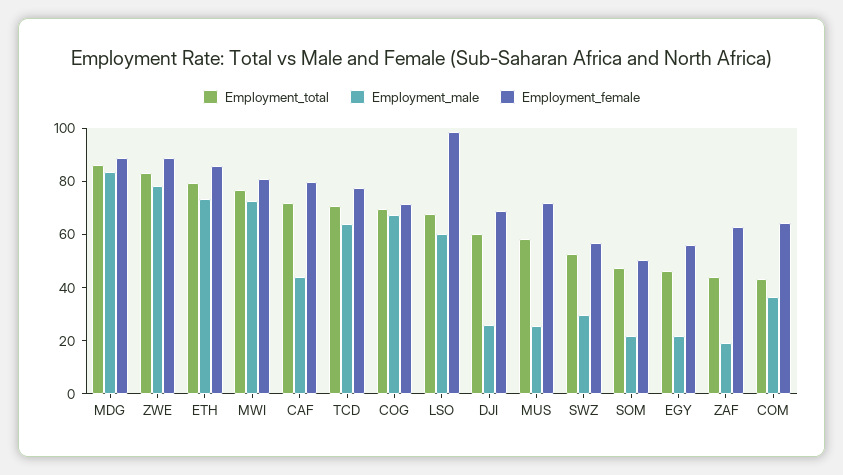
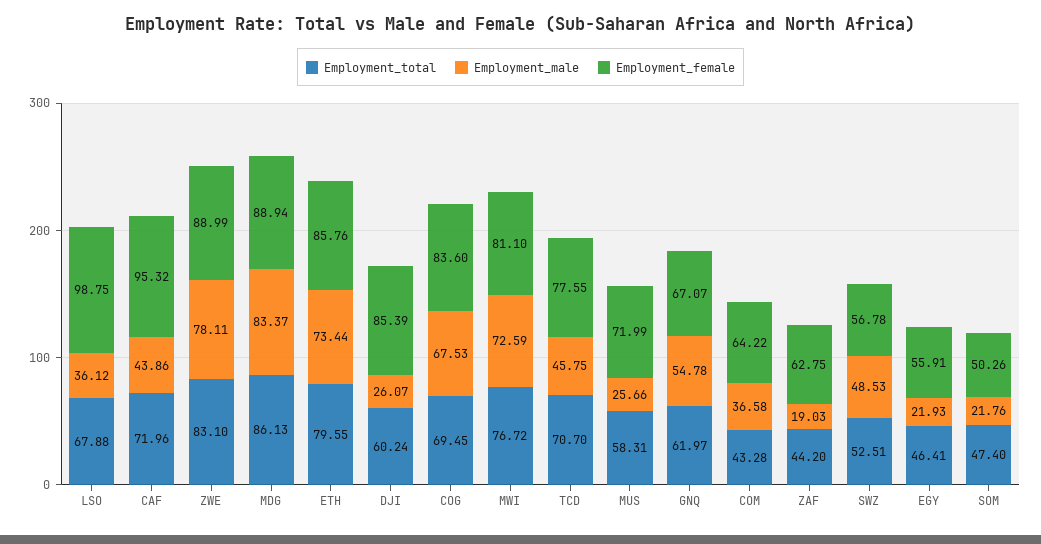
Employment_female, CAF: 80 -> 95.32
Employment_male, TCD: 65 -> 45.75
Employment_female, COG: 70 -> 83.6
Employment_male, LSO: 60 -> 36.12
Employment_female, DJI: 70 -> 85.39
Employment_male, SWZ: 30 -> 48.53
Employment_total, GNQ: none -> 61.97
Employment_male, GNQ: none -> 54.78
Employment_female, GNQ: none -> 67.07

